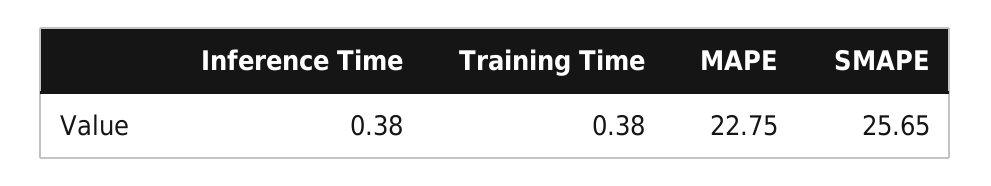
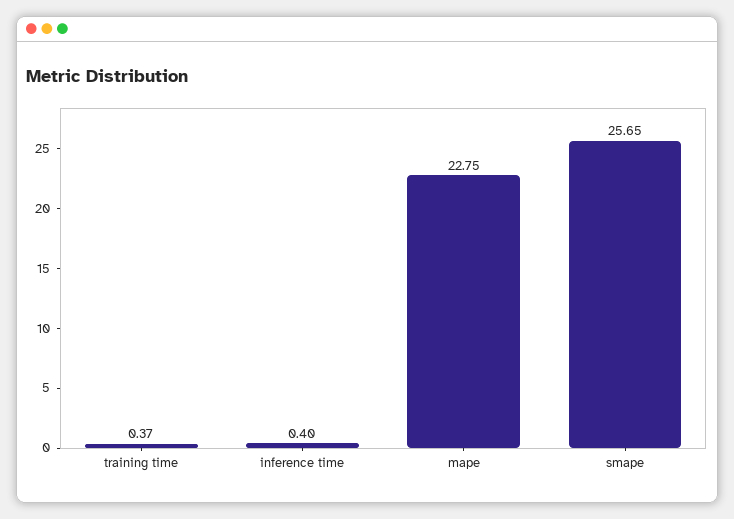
Inference Time: 0.38 -> 0.4
Training Time: 0.38 -> 0.37

